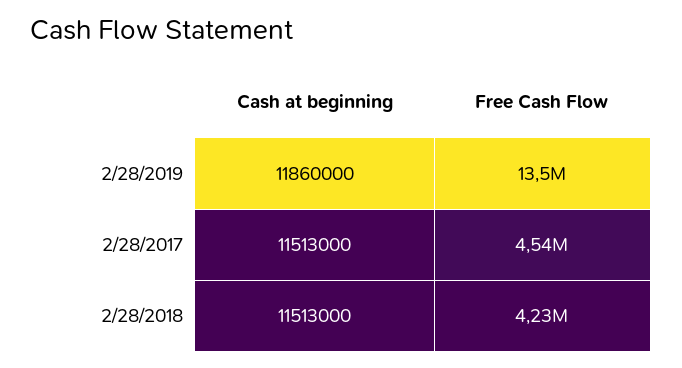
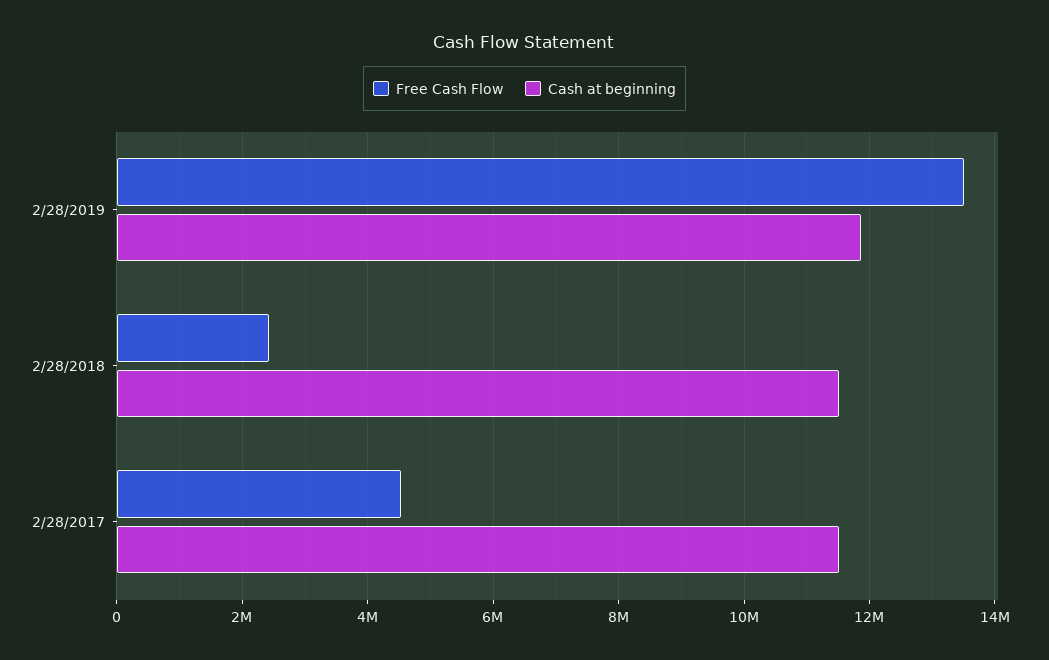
Free Cash Flow, 2/28/2018: 4230000 -> 2400000

